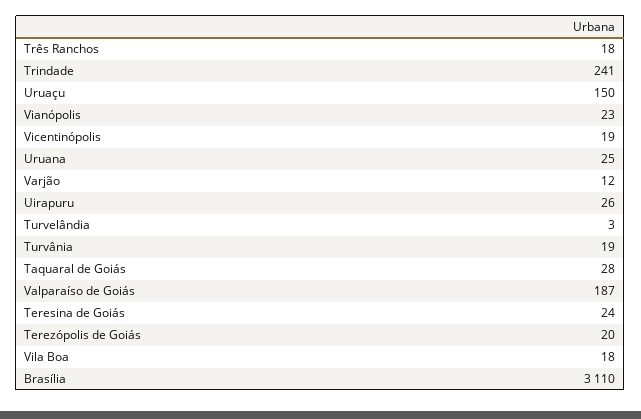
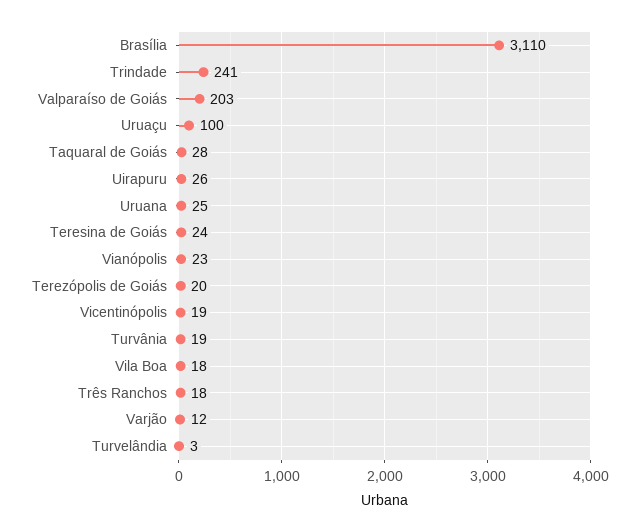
Uruaçu: 150 -> 100
Valparaíso de Goiás: 187 -> 203

